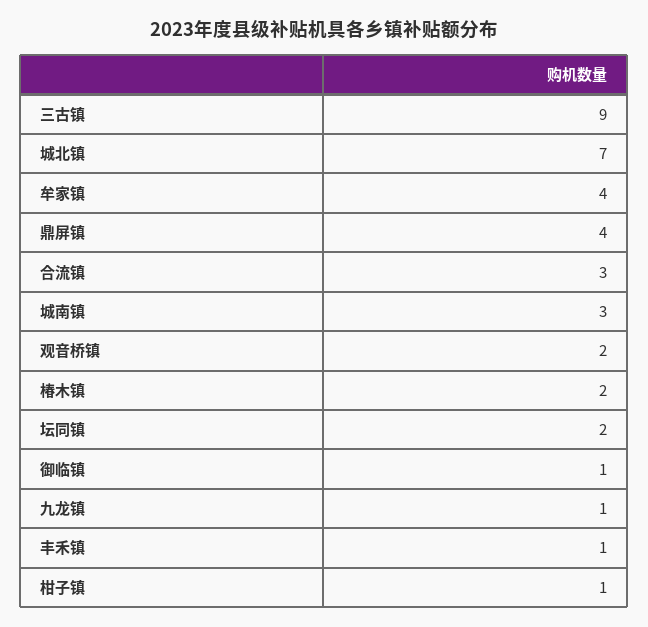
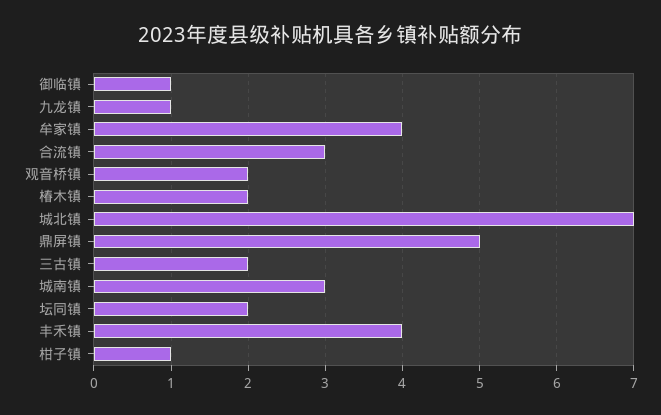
三古镇: 9 -> 2
鼎屏镇: 4 -> 5
丰禾镇: 1 -> 4

